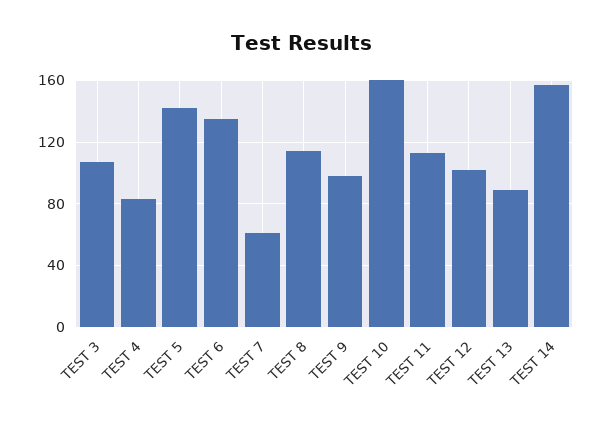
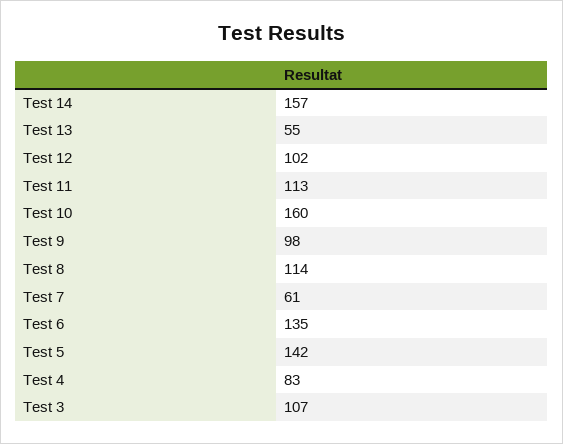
TEST 13: 90 -> 55

